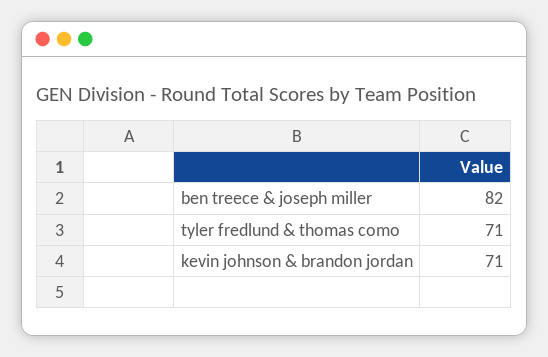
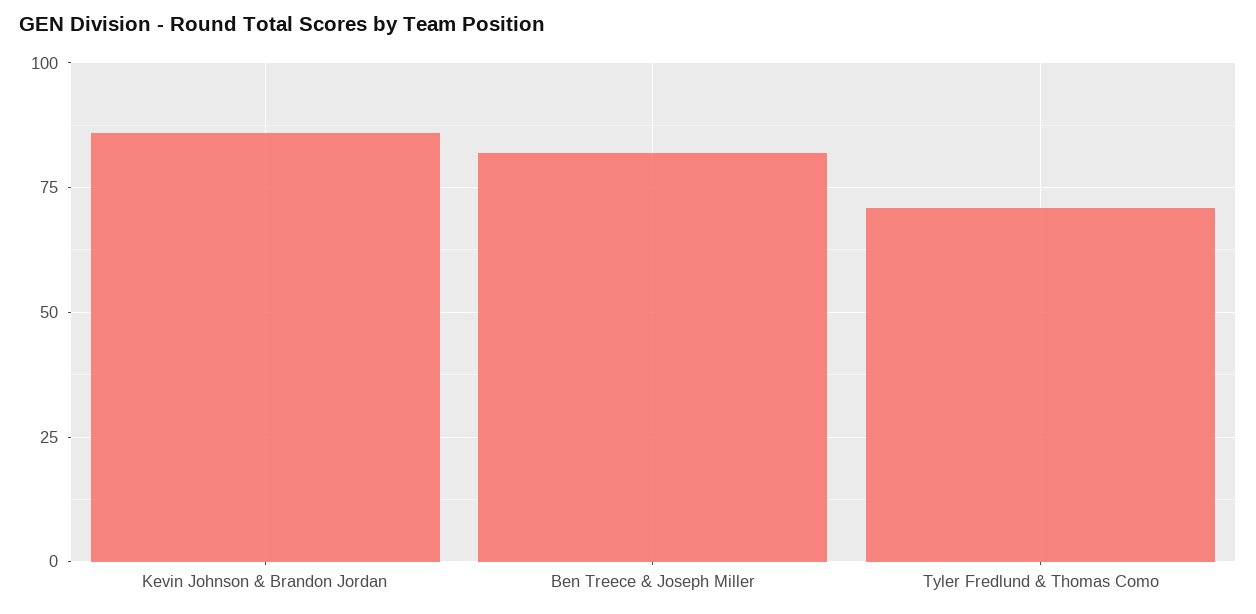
kevin johnson & brandon jordan: 71 -> 85

